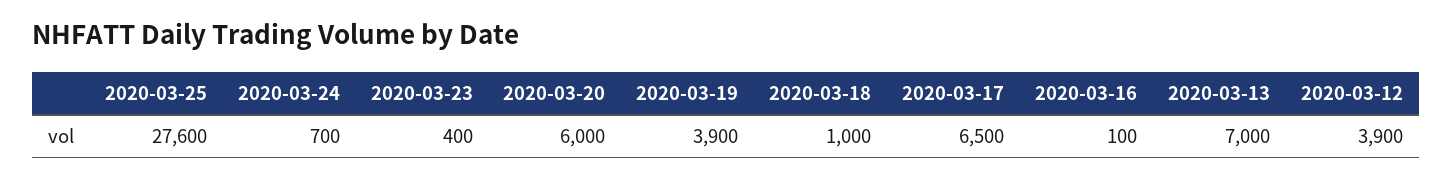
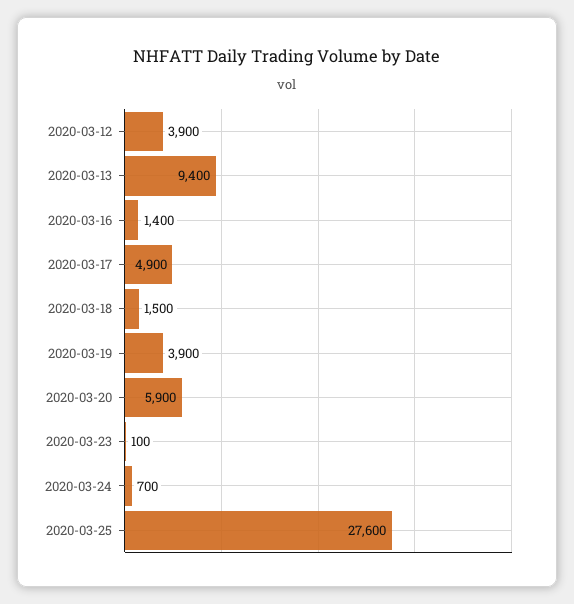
2020-03-23: 400 -> 100
2020-03-20: 6000 -> 5900
2020-03-18: 1000 -> 1500
2020-03-17: 6500 -> 4900
2020-03-16: 100 -> 1400
2020-03-13: 7000 -> 9400

